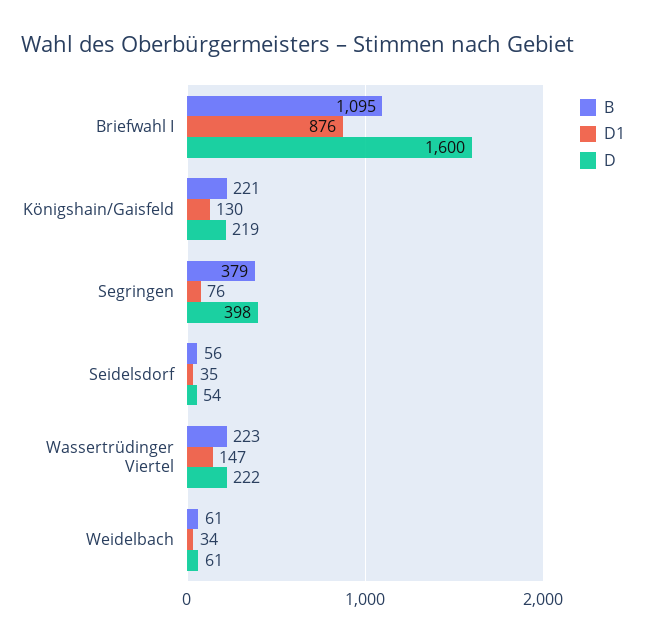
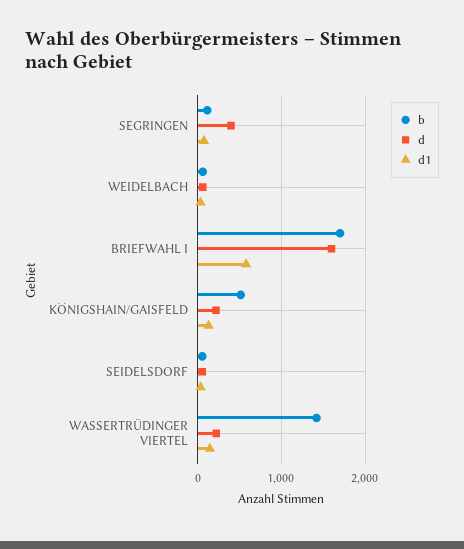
B, Briefwahl I: 1095 -> 1700
D1, Briefwahl I: 876 -> 600
B, Königshain/Gaisfeld: 221 -> 500
B, Segringen: 379 -> 100
B, Wassertrüdinger Viertel: 223 -> 1400

